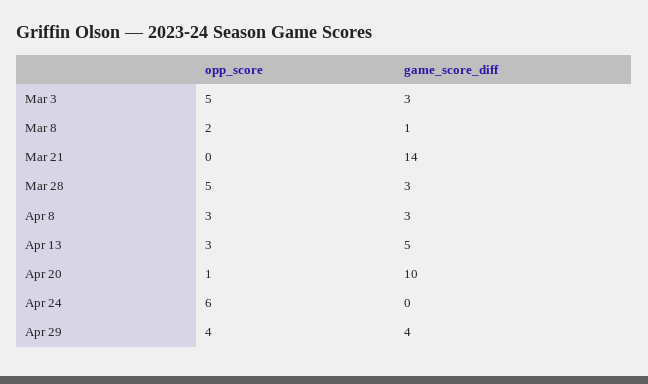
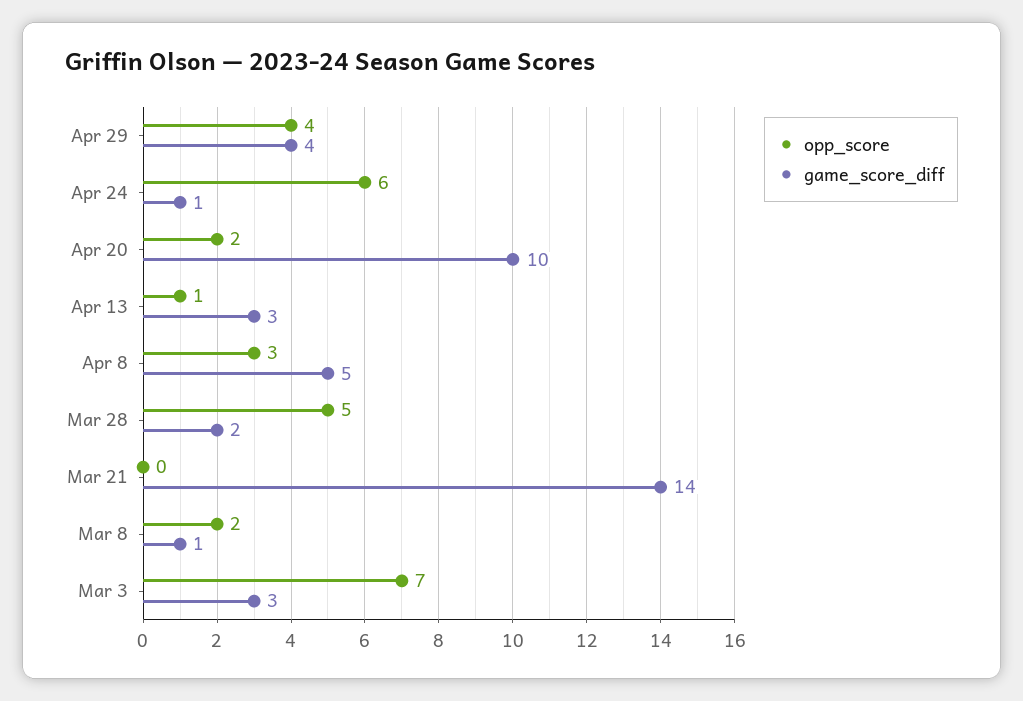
opp_score, Mar 3: 5 -> 7
game_score_diff, Mar 28: 3 -> 2
game_score_diff, Apr 8: 3 -> 5
opp_score, Apr 13: 3 -> 1
game_score_diff, Apr 13: 5 -> 3
opp_score, Apr 20: 1 -> 2
game_score_diff, Apr 24: 0 -> 1

